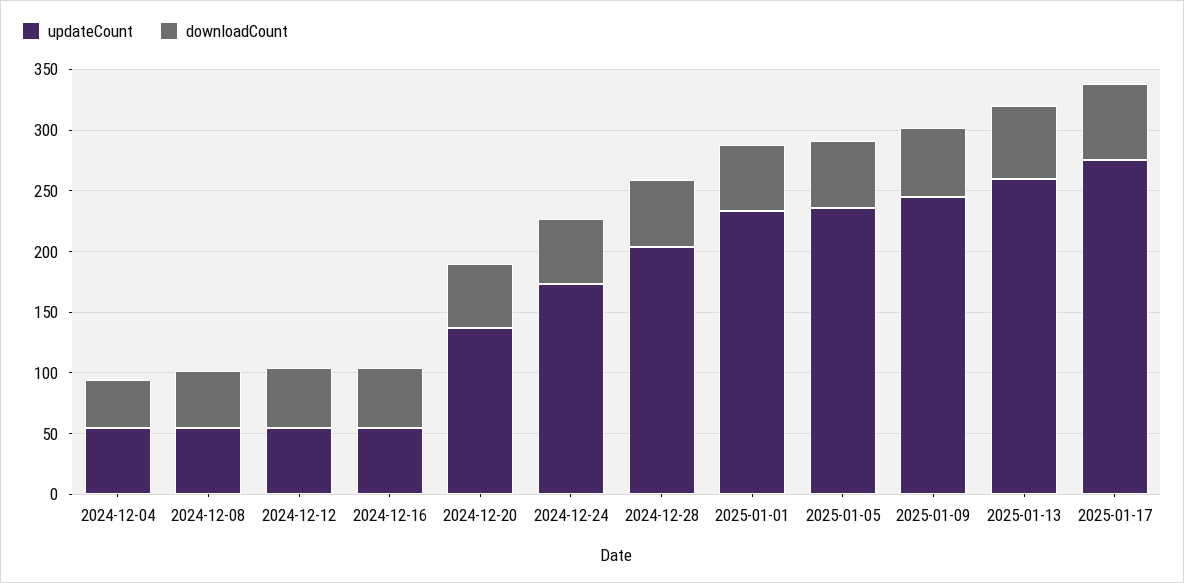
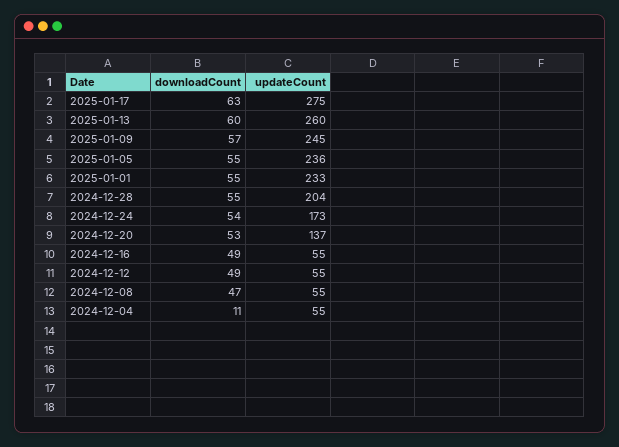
downloadCount, 2024-12-04: 40 -> 11

